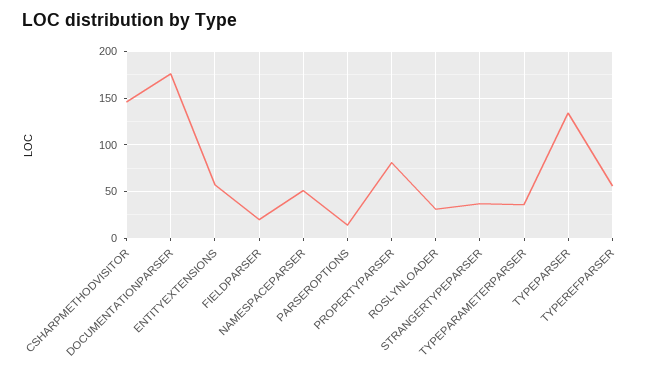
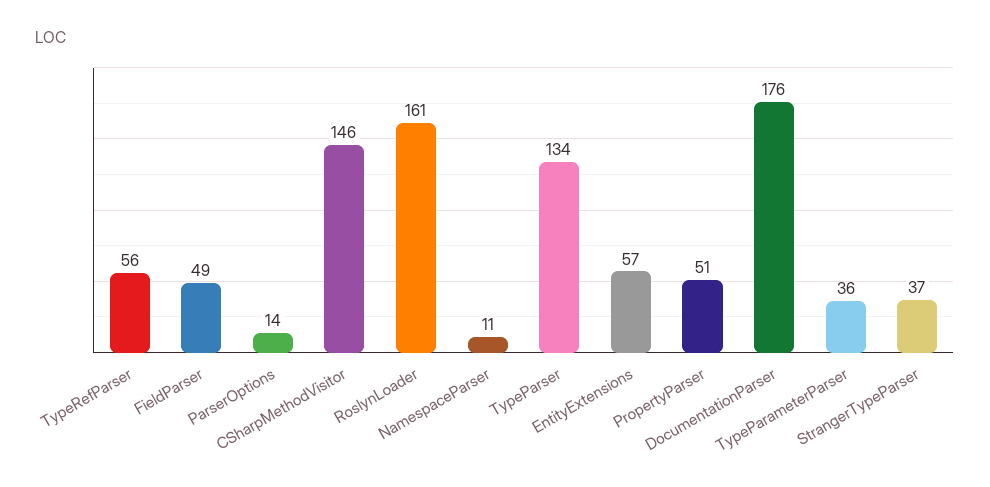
FIELDPARSER: 20 -> 49
NAMESPACEPARSER: 50 -> 11
PROPERTYPARSER: 80 -> 51
ROSLYNLOADER: 30 -> 161

